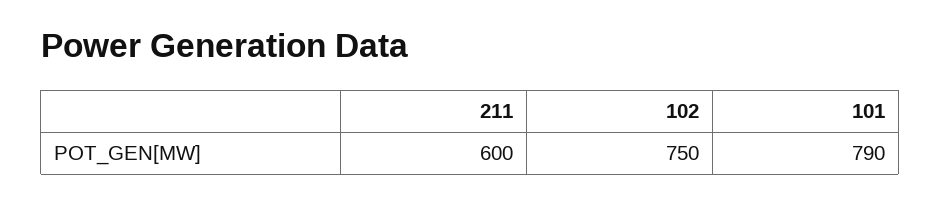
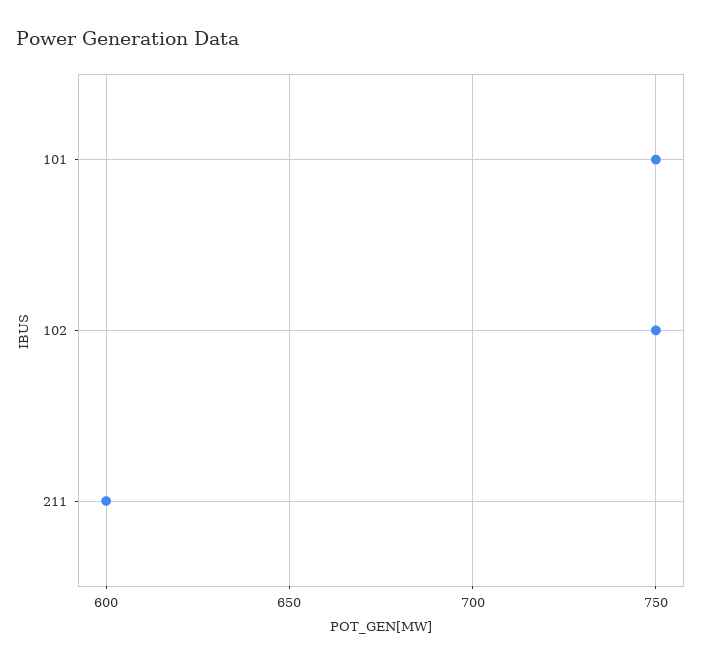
101: 790 -> 750

